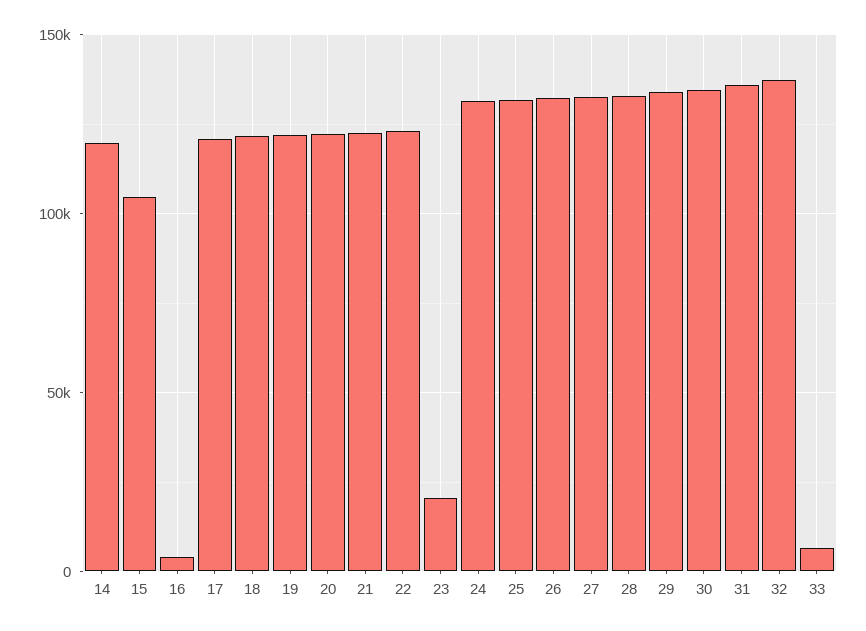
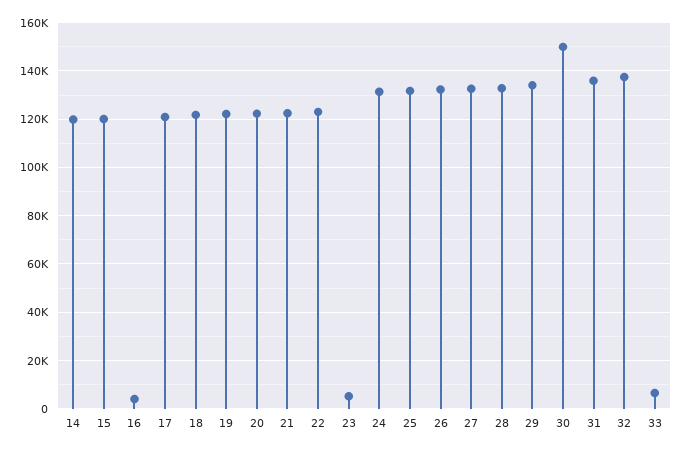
15: 105000 -> 120000
23: 20000 -> 5000
30: 135000 -> 150000

